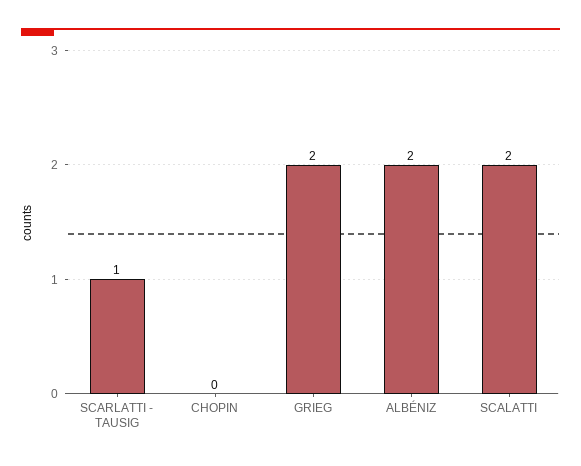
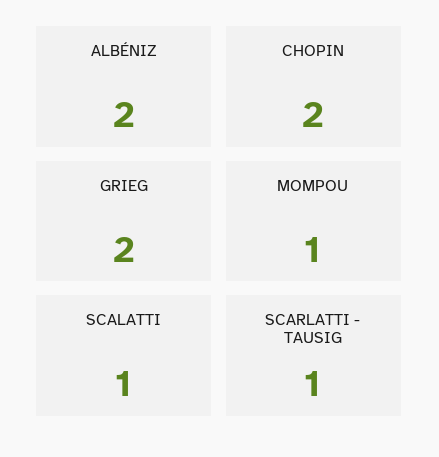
CHOPIN: 0 -> 2
SCALATTI: 2 -> 1
MOMPOU: none -> 1

